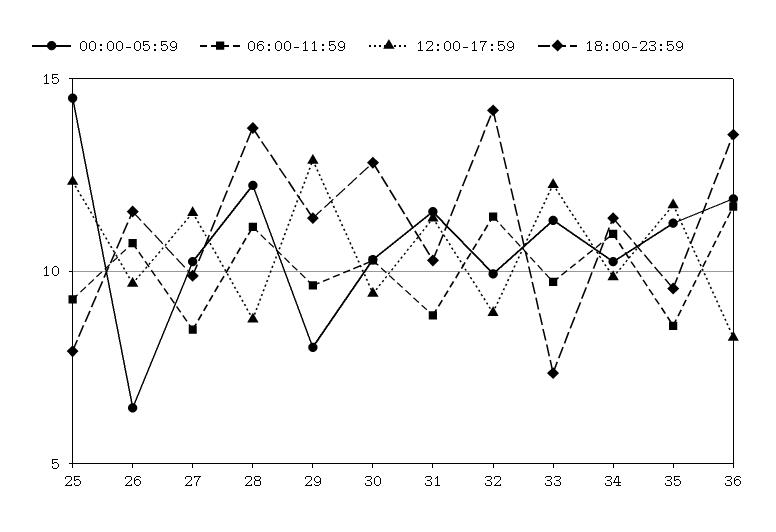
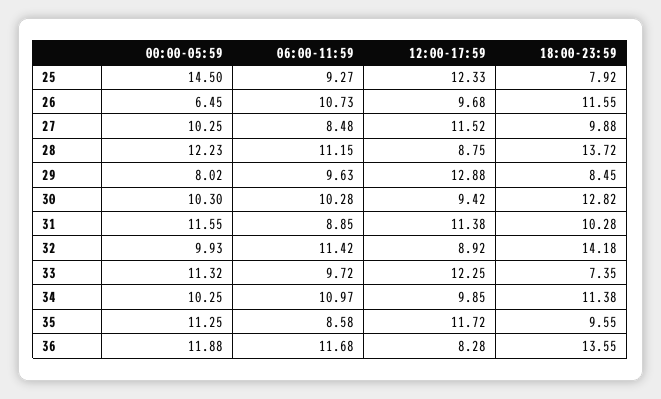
18:00-23:59, 29: 11.5 -> 8.45

